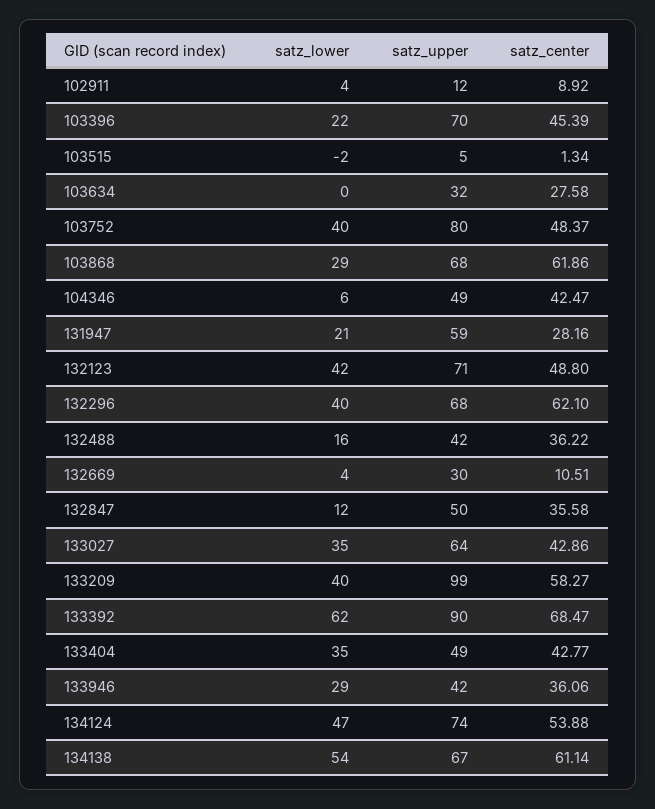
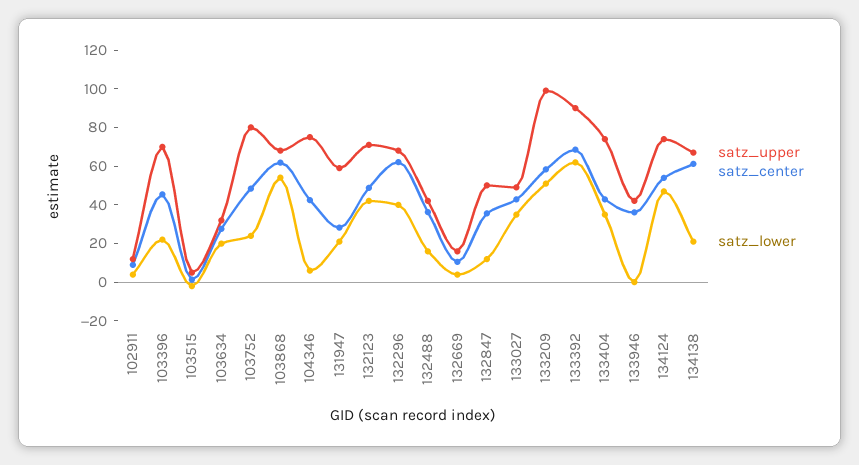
satz_lower, 103634: 0 -> 20
satz_lower, 103752: 40 -> 25
satz_lower, 103868: 29 -> 55
satz_upper, 104346: 49 -> 75
satz_upper, 132669: 30 -> 15
satz_upper, 133027: 64 -> 50
satz_lower, 133209: 40 -> 50
satz_upper, 133404: 49 -> 75
satz_lower, 133946: 29 -> 0
satz_lower, 134138: 54 -> 20

